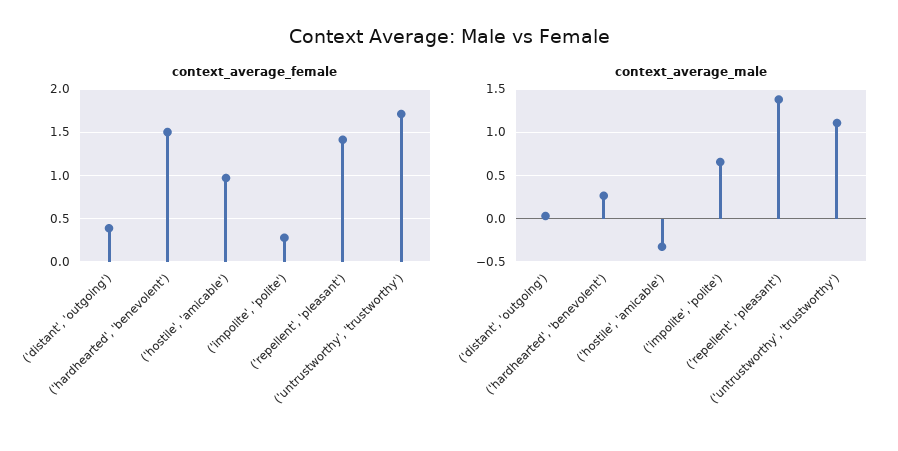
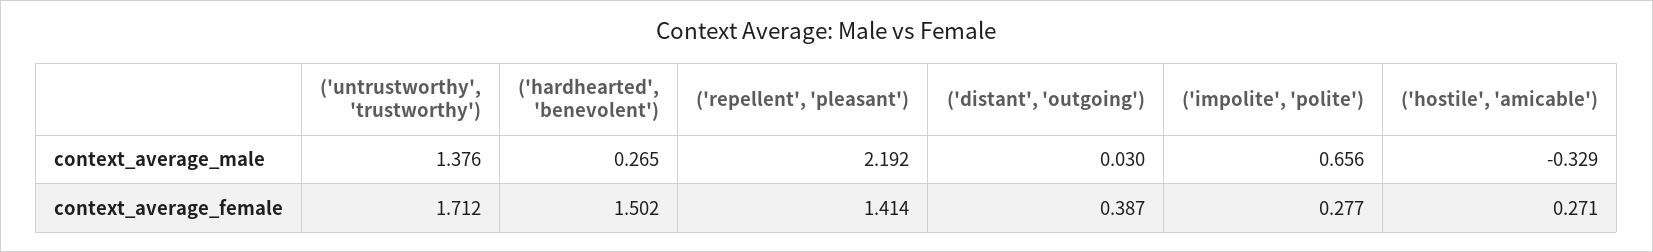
context_average_female, ('hostile', 'amicable'): 1 -> 0.271
context_average_male, ('repellent', 'pleasant'): 1.4 -> 2.192
context_average_male, ('untrustworthy', 'trustworthy'): 1.1 -> 1.376

